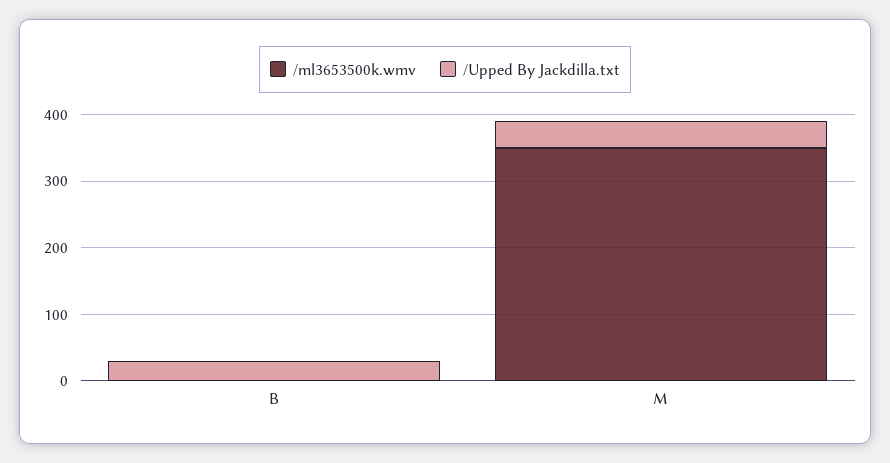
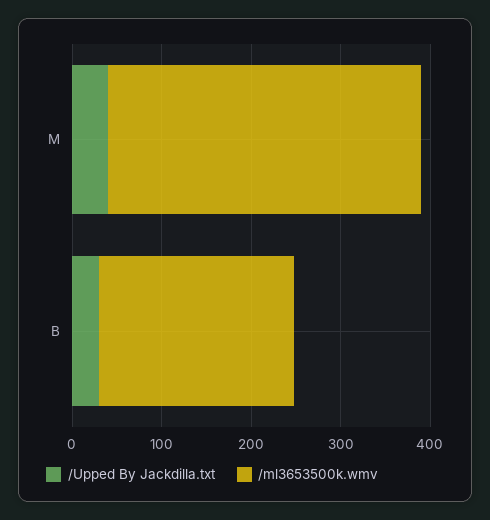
/ml3653500k.wmv, B: 0 -> 220

